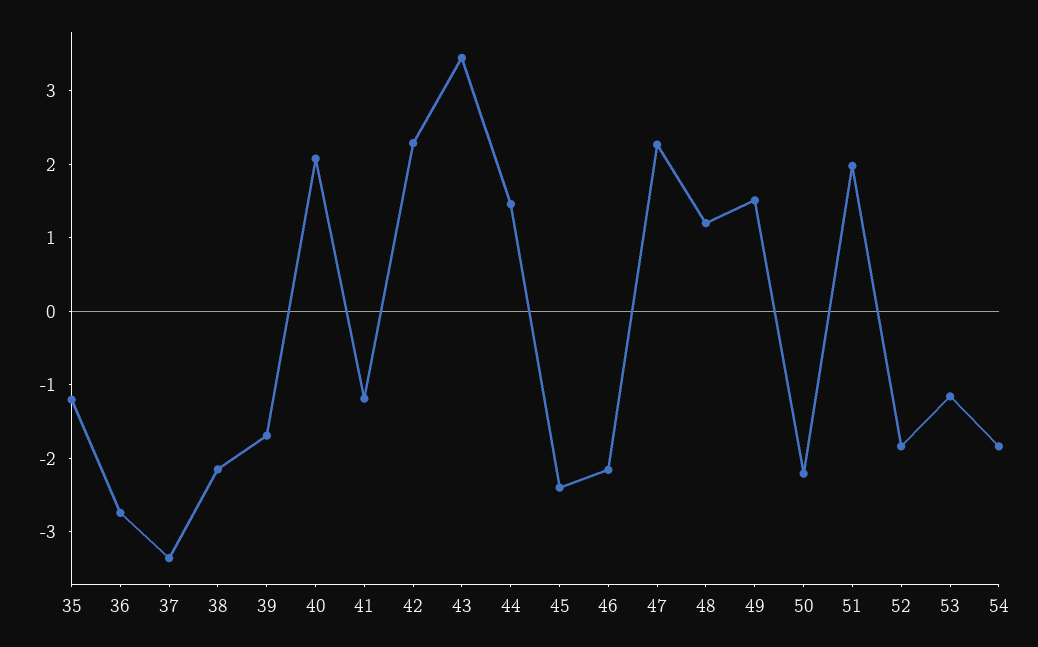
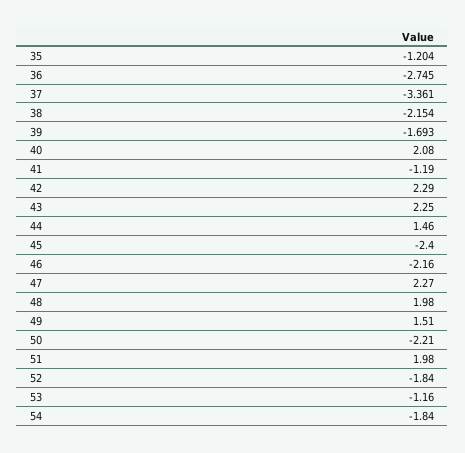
43: 3.4 -> 2.25
48: 1.2 -> 1.98

